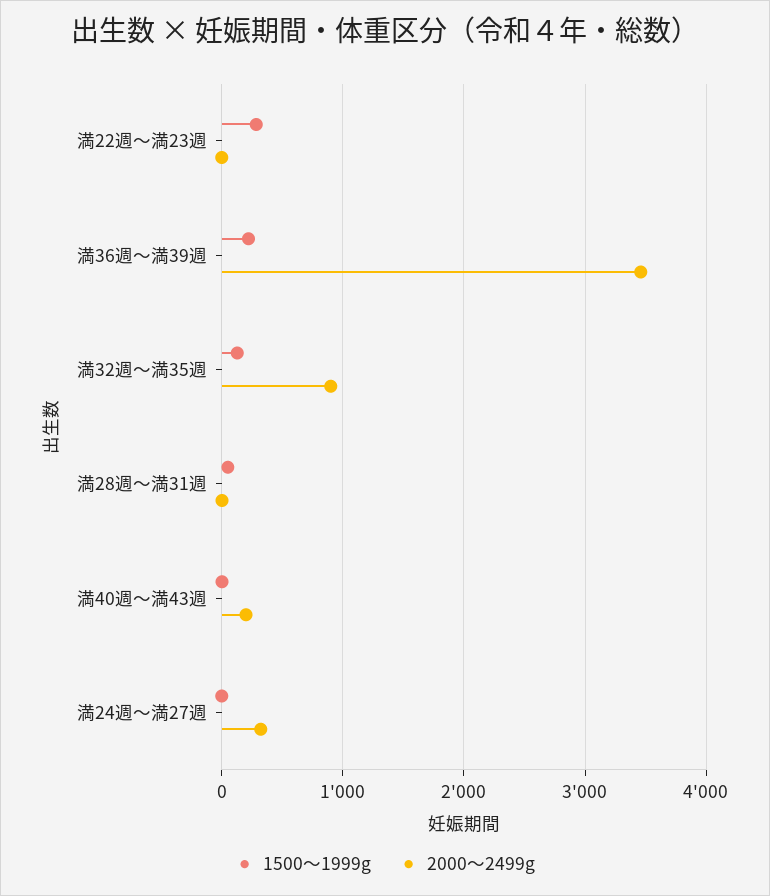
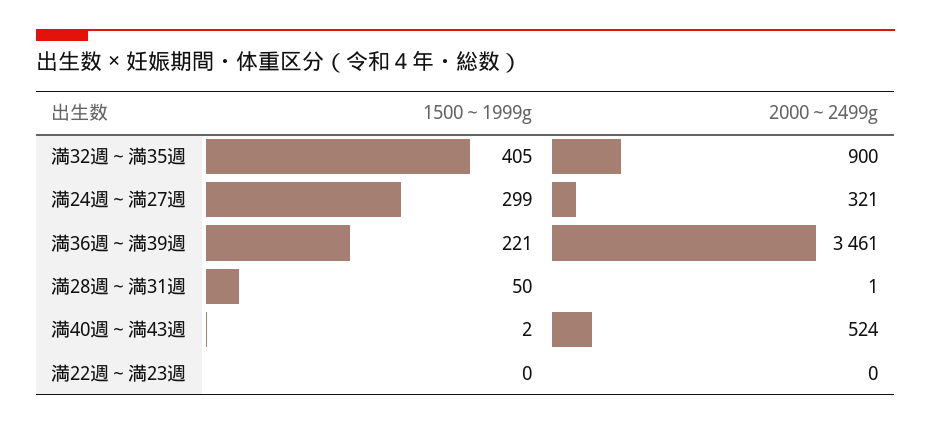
1500～1999g, 満22週～満23週: 300 -> 0
1500～1999g, 満32週～満35週: 100 -> 405
2000～2499g, 満40週～満43週: 200 -> 524
1500～1999g, 満24週～満27週: 0 -> 299

